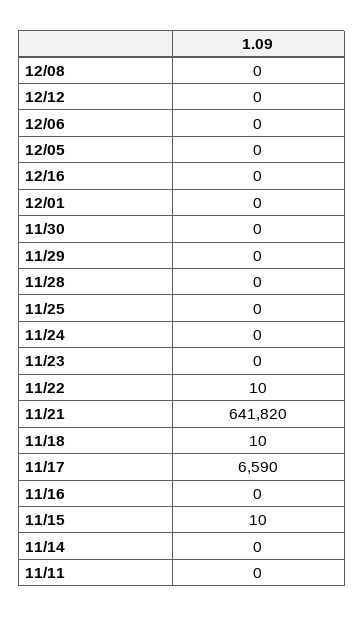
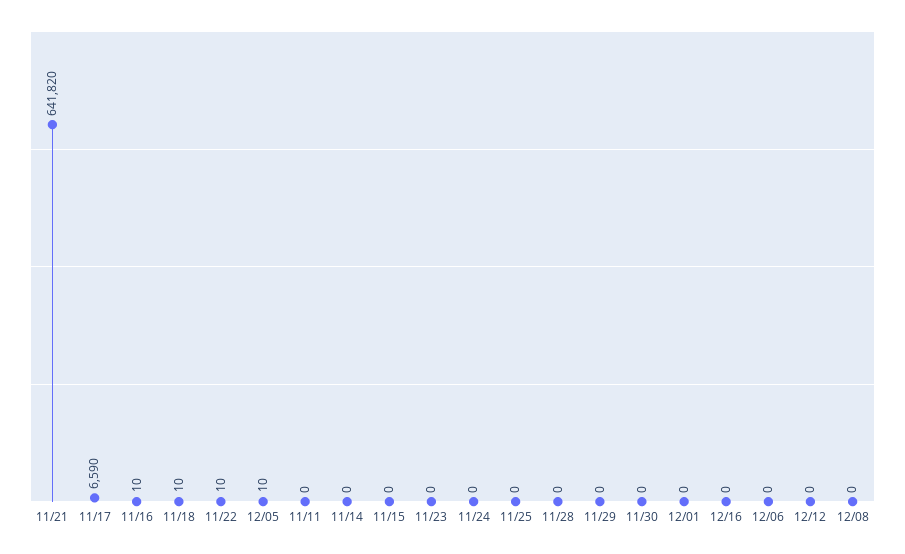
12/05: 0 -> 10
11/16: 0 -> 10
11/15: 10 -> 0

